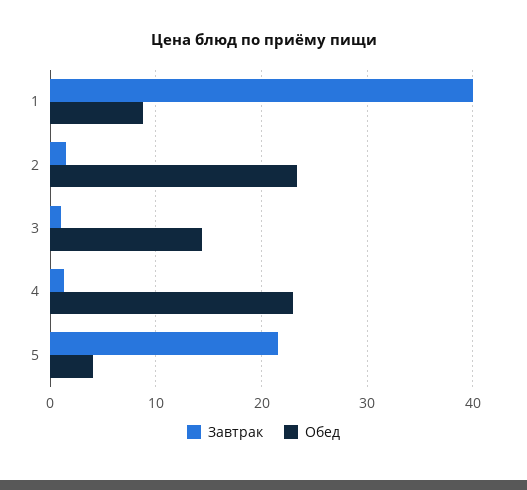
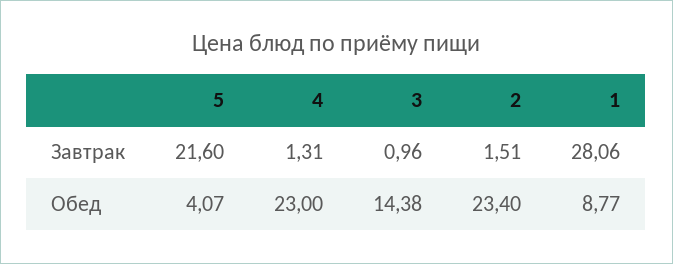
Завтрак, 1: 40 -> 28.06

